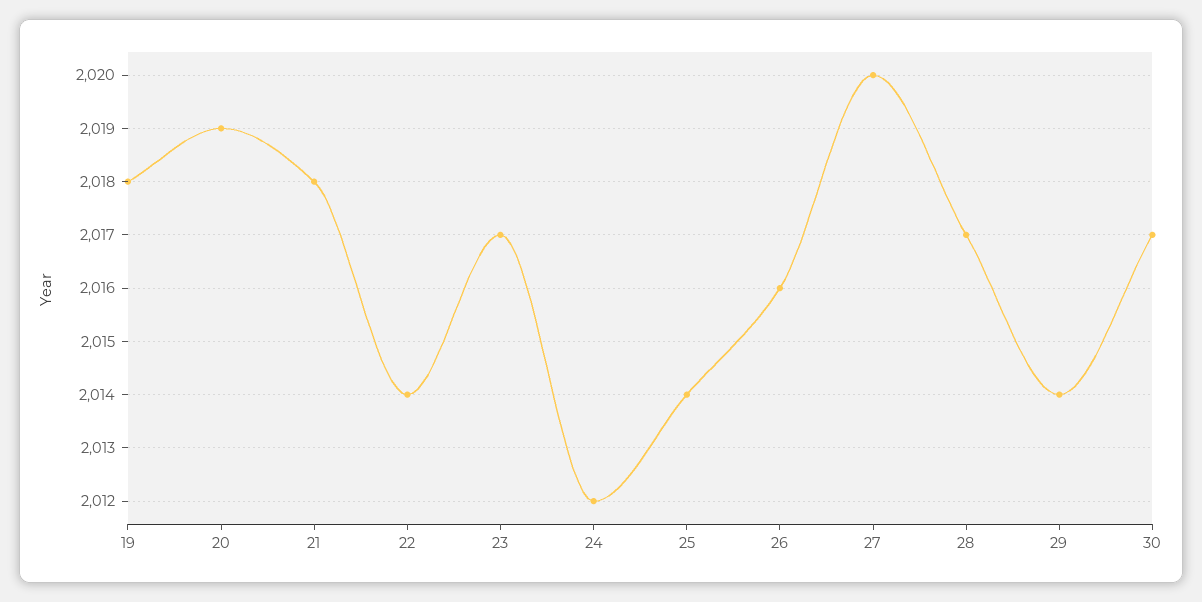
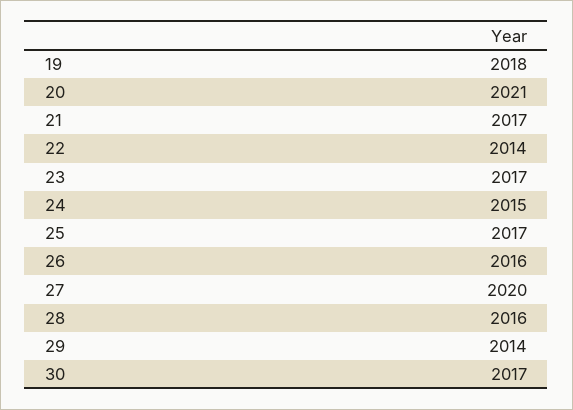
20: 2019 -> 2021
21: 2018 -> 2017
24: 2012 -> 2015
25: 2014 -> 2017
28: 2017 -> 2016

